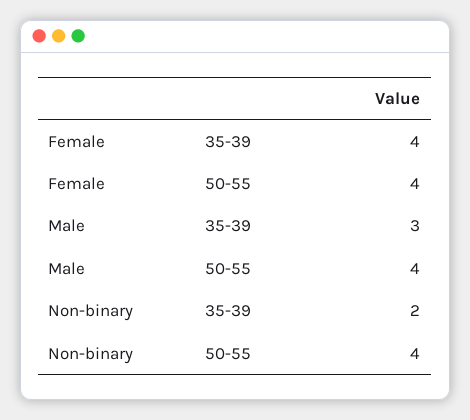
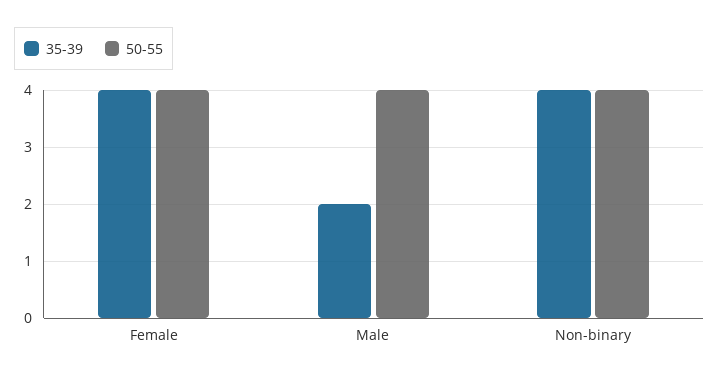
35-39, Male: 3 -> 2
35-39, Non-binary: 2 -> 4

